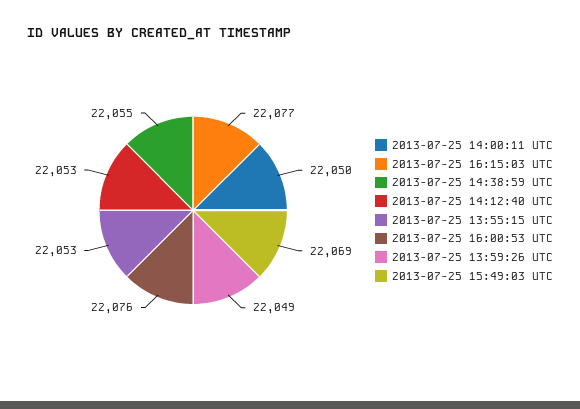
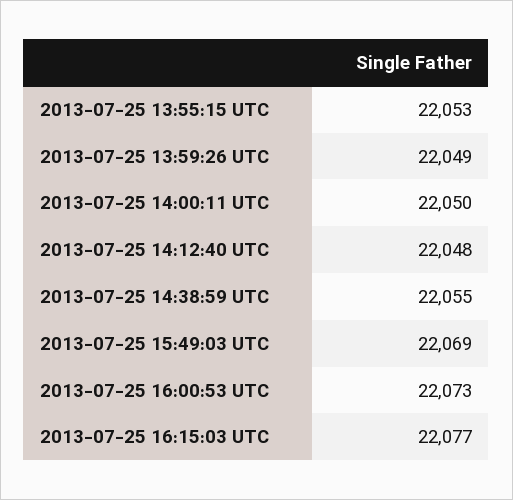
2013-07-25 14:12:40 UTC: 22053 -> 22048
2013-07-25 16:00:53 UTC: 22076 -> 22073

